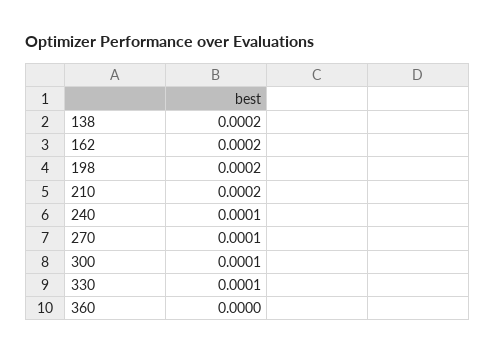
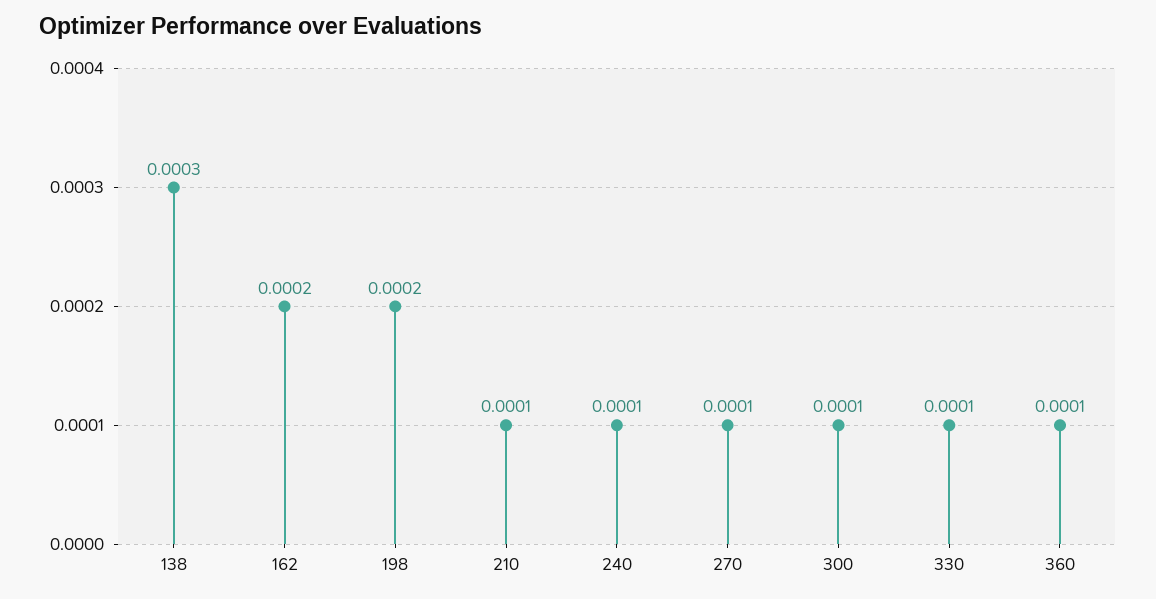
138: 0.0002 -> 0.0003
210: 0.0002 -> 0.0001
360: 0 -> 0.0001

